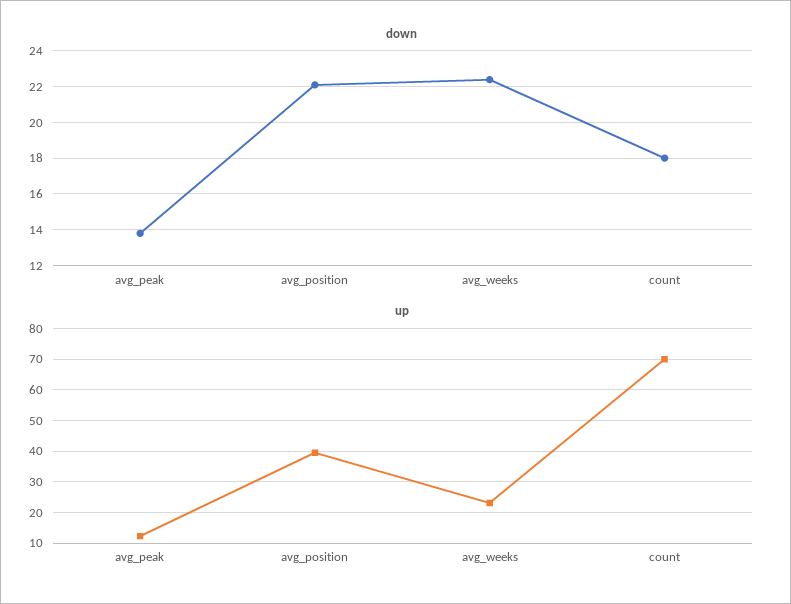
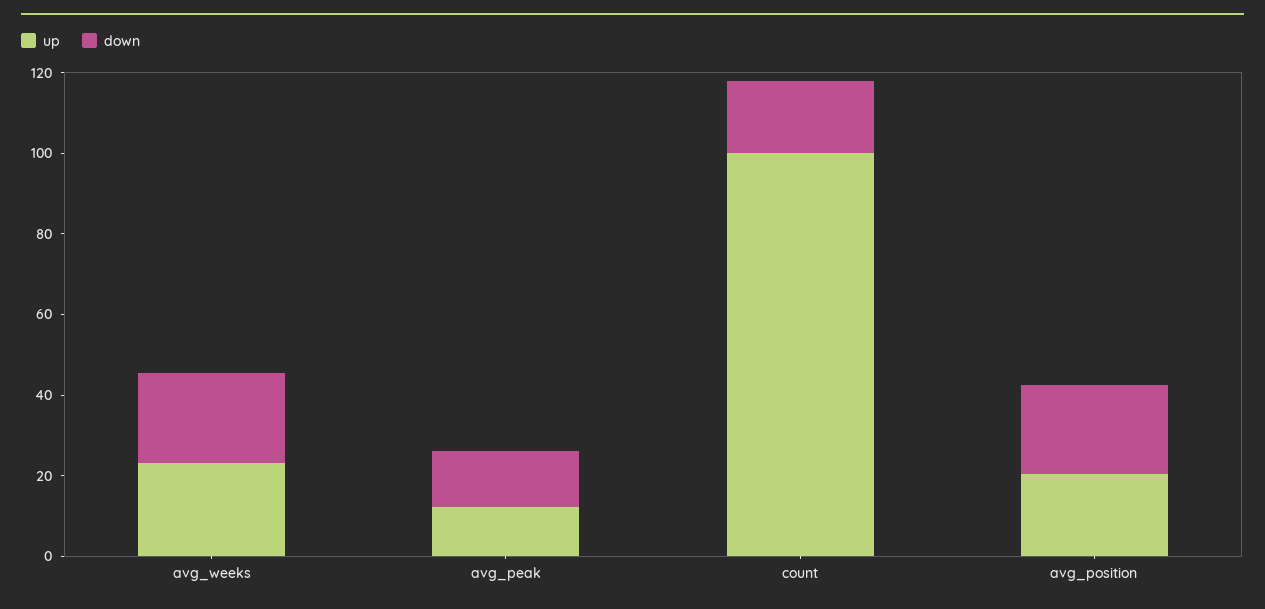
up, avg_position: 40 -> 20
up, count: 70 -> 100

